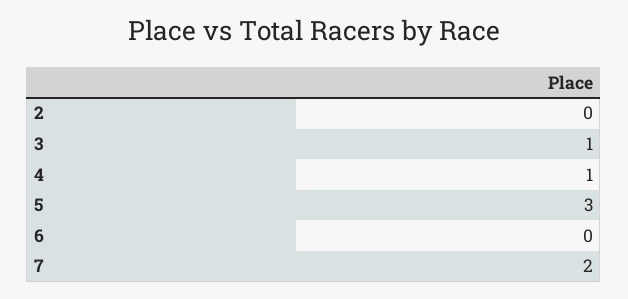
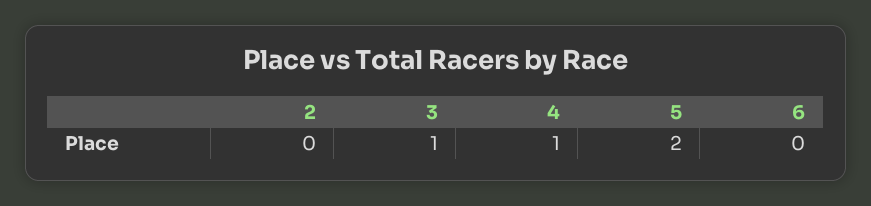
5: 3 -> 2
7: 2 -> none

